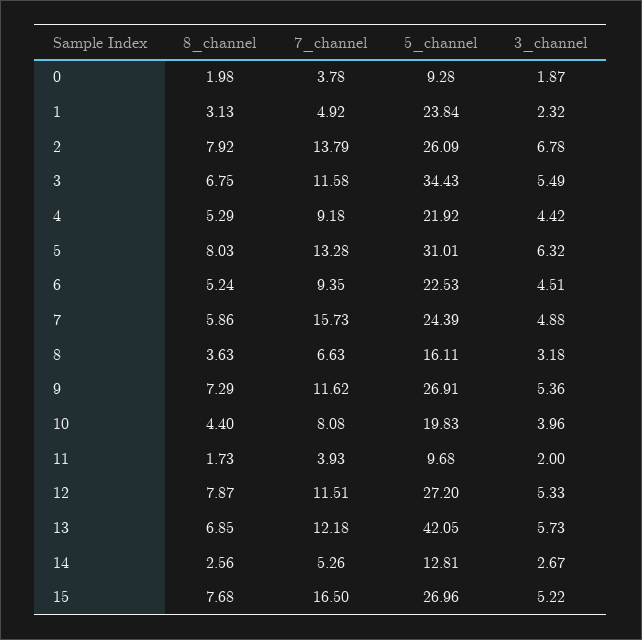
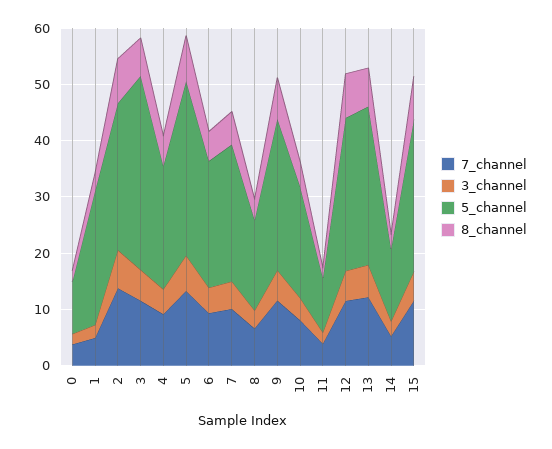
7_channel, 7: 15.73 -> 10
5_channel, 13: 42.05 -> 28
7_channel, 15: 16.5 -> 12

